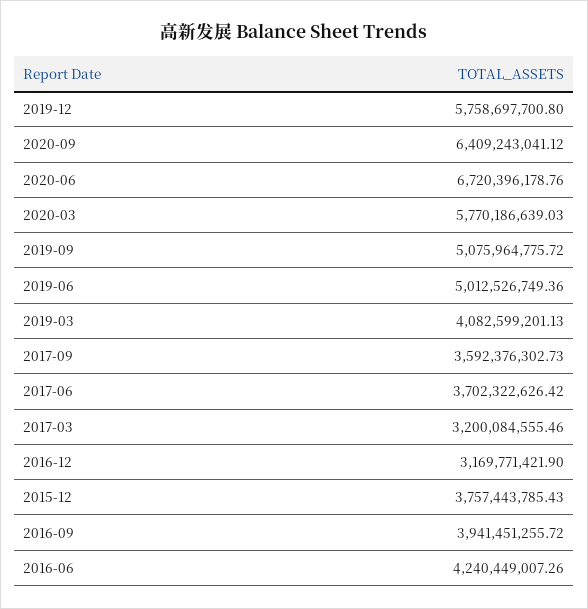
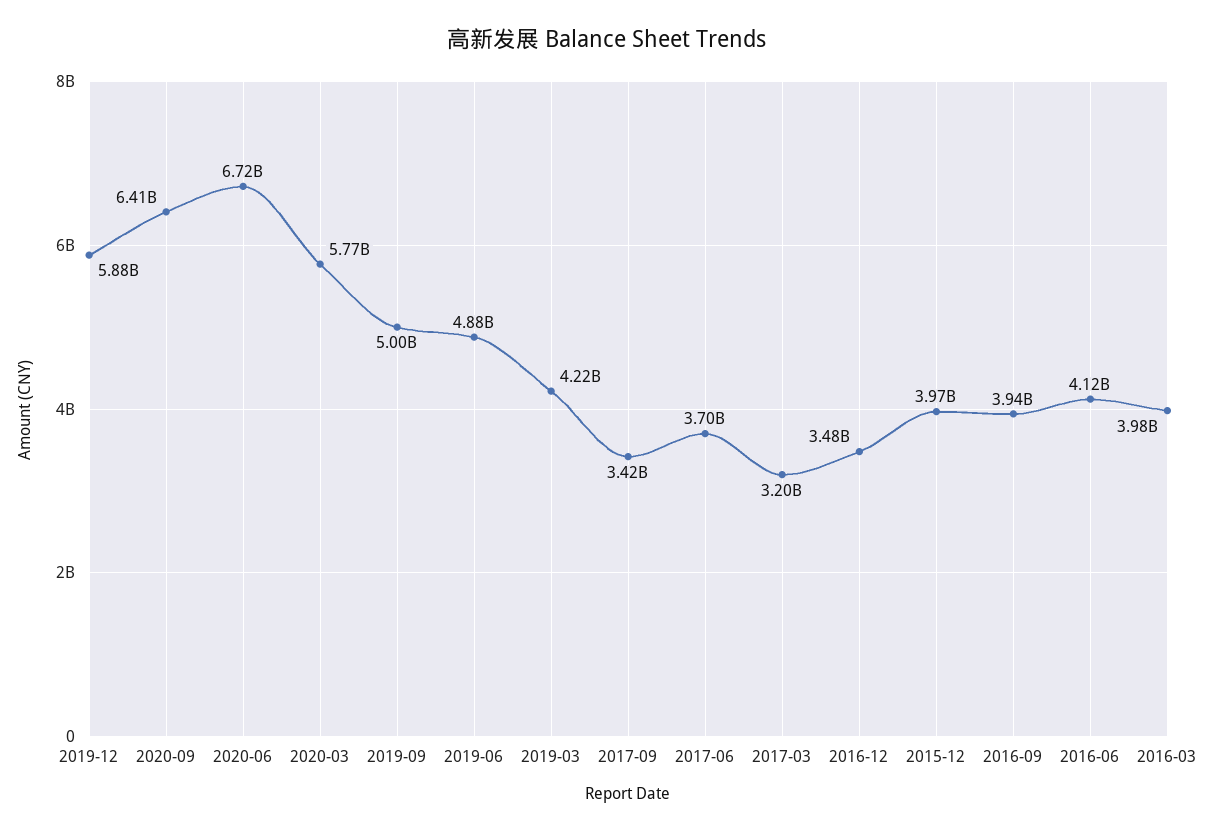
2019-12: 5758697700.8 -> 5880000000
2019-09: 5075964775.72 -> 5000000000
2019-06: 5012526749.36 -> 4880000000
2019-03: 4082599201.13 -> 4220000000
2017-09: 3592376302.73 -> 3420000000
2016-12: 3169771421.9 -> 3480000000
2015-12: 3757443785.43 -> 3970000000
2016-06: 4240449007.26 -> 4120000000
2016-03: none -> 3980000000

